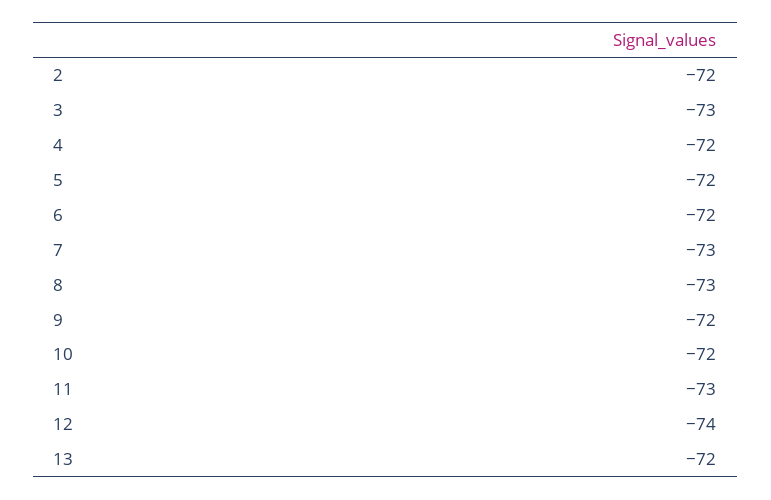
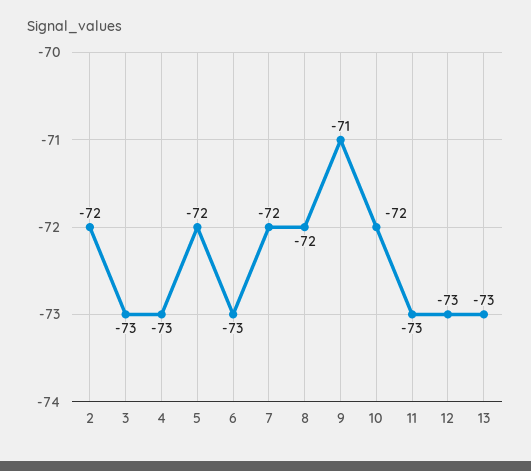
4: -72 -> -73
6: -72 -> -73
7: -73 -> -72
8: -73 -> -72
9: -72 -> -71
12: -74 -> -73
13: -72 -> -73

